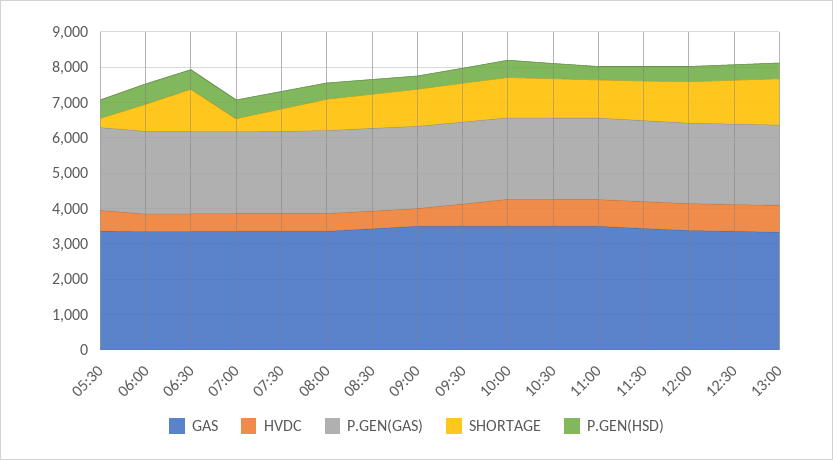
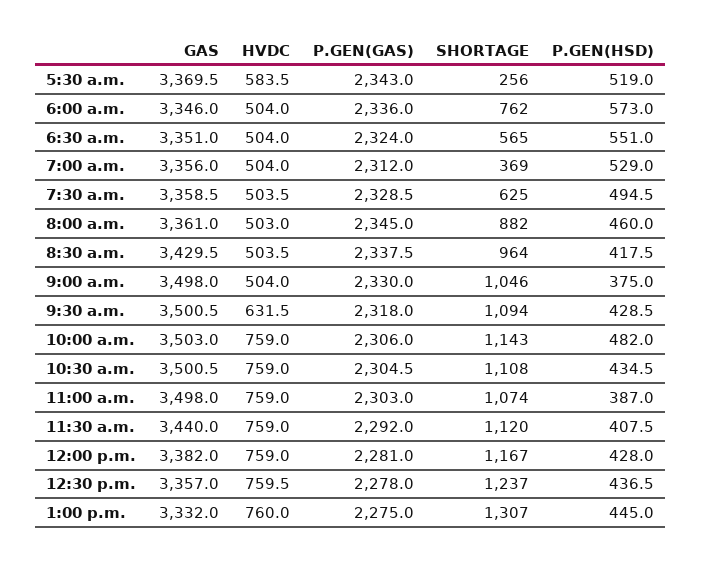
SHORTAGE, 06:30: 1250 -> 565

